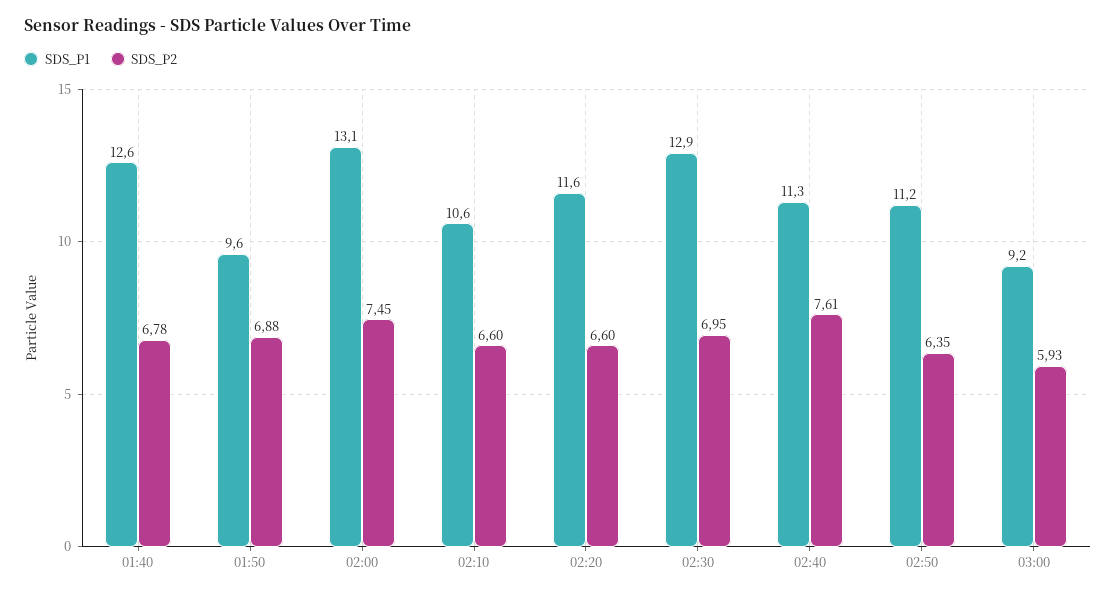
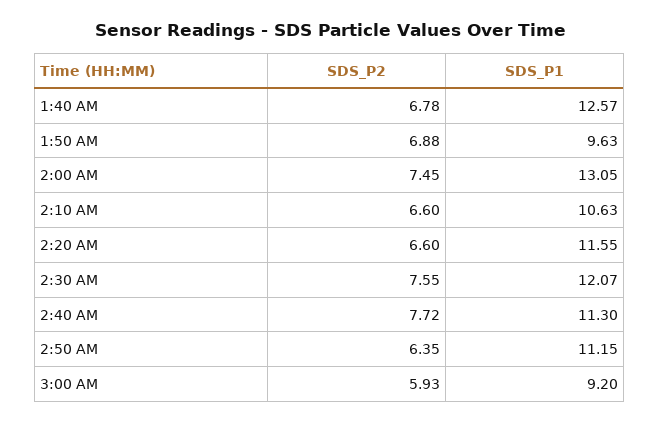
SDS_P1, 02:30: 12.9 -> 12.07
SDS_P2, 02:30: 6.95 -> 7.55
SDS_P2, 02:40: 7.61 -> 7.72

